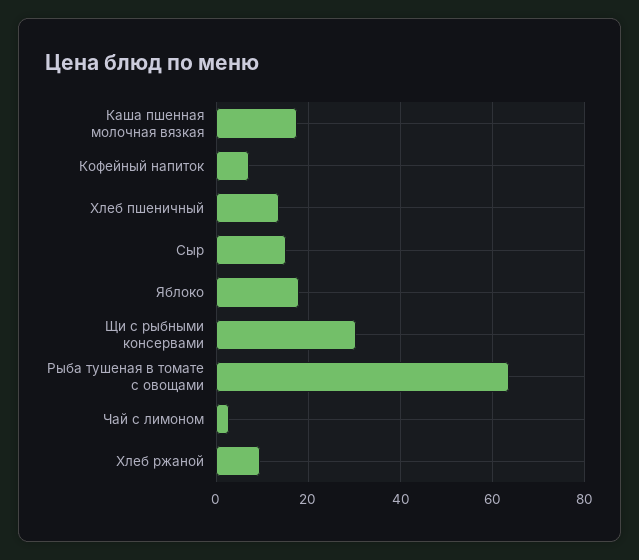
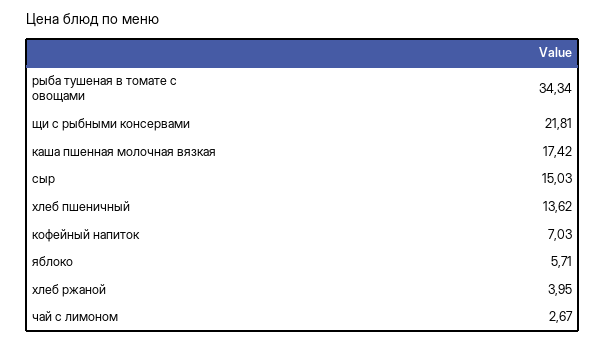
Яблоко: 18 -> 5.71
Щи с рыбными консервами: 30 -> 21.81
Рыба тушеная в томате с овощами: 64 -> 34.34
Хлеб ржаной: 10 -> 3.95

